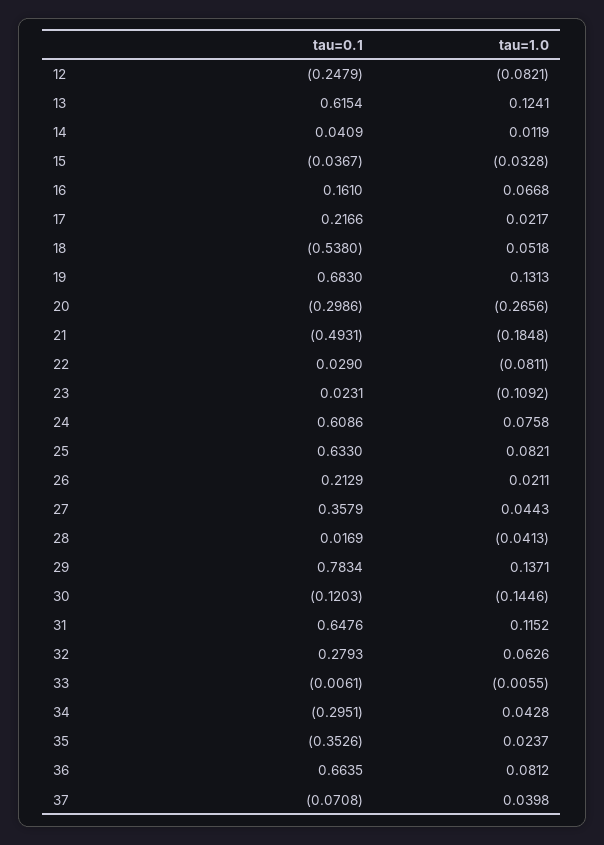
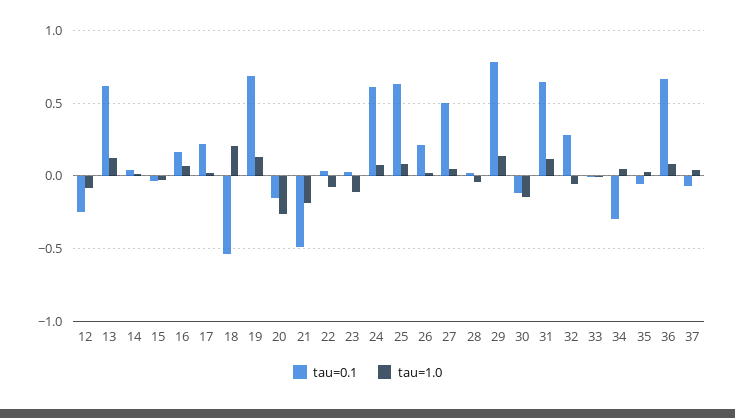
tau=1.0, 18: 0.0518 -> 0.2
tau=0.1, 20: -0.2986 -> -0.15
tau=0.1, 27: 0.3579 -> 0.5
tau=1.0, 32: 0.0626 -> -0.05
tau=0.1, 35: -0.3526 -> -0.05

